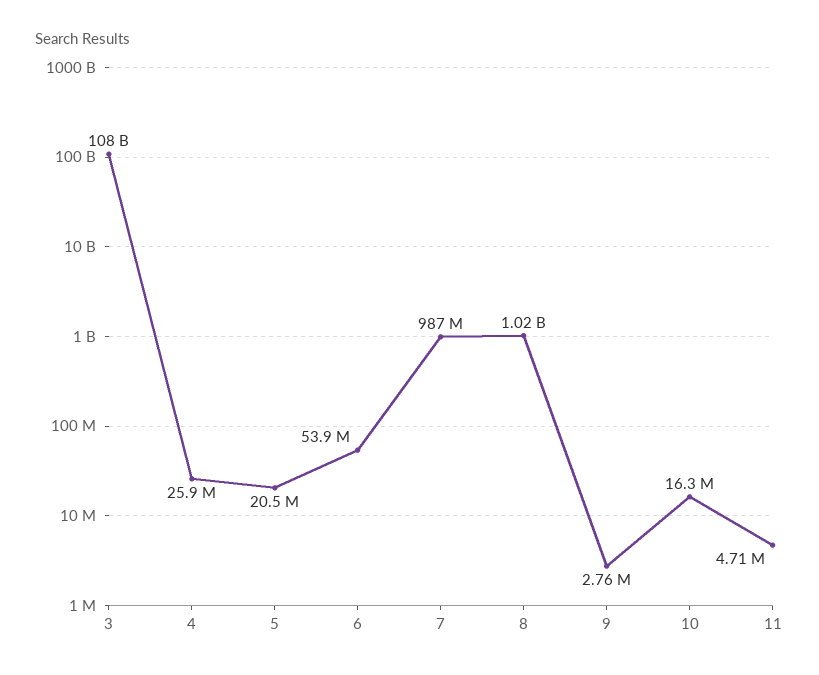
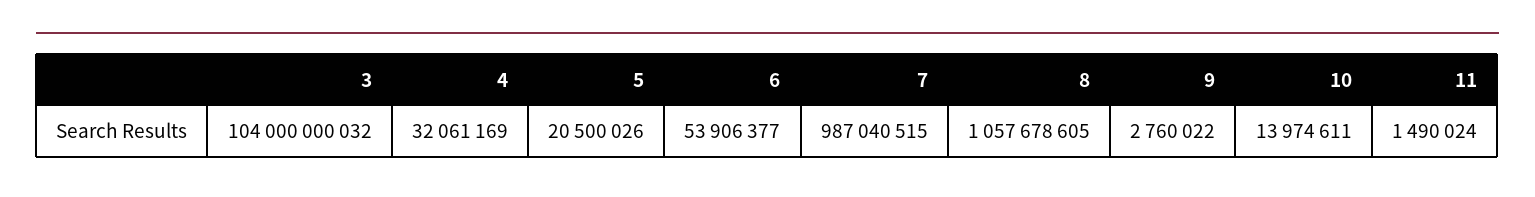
3: 108000000000 -> 104000000032
4: 25900000 -> 32061169
8: 1020000000 -> 1057678605
10: 16300000 -> 13974611
11: 4710000 -> 1490024

